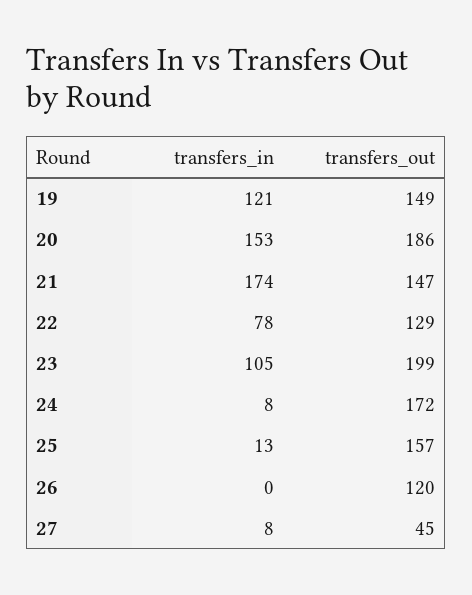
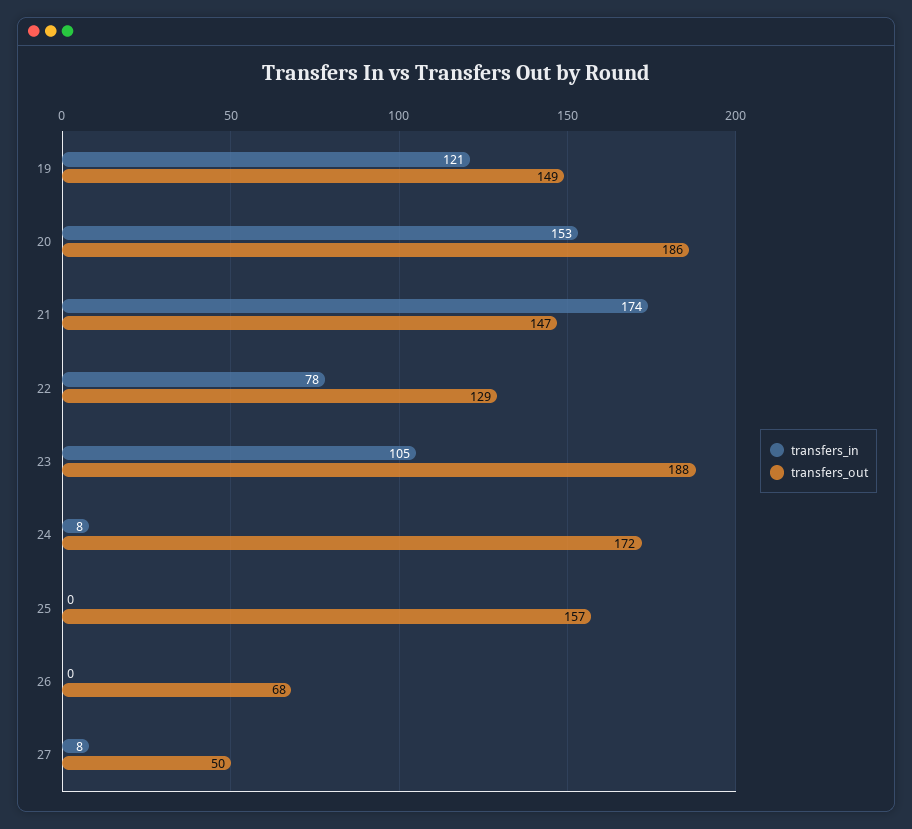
transfers_out, 23: 199 -> 188
transfers_in, 25: 13 -> 0
transfers_out, 26: 120 -> 68
transfers_out, 27: 45 -> 50

